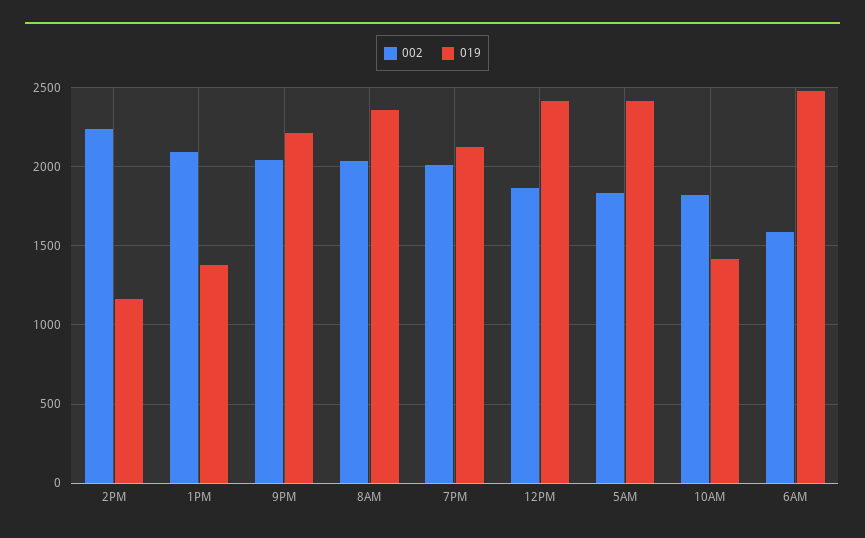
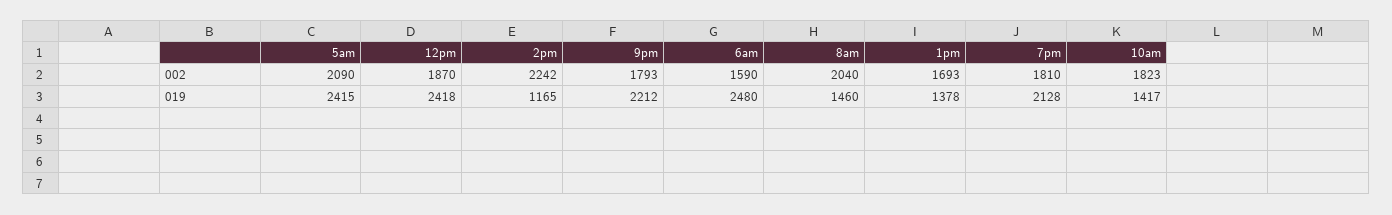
002, 1PM: 2100 -> 1693
002, 9PM: 2050 -> 1793
019, 8AM: 2350 -> 1460
002, 7PM: 2000 -> 1810
002, 5AM: 1850 -> 2090

